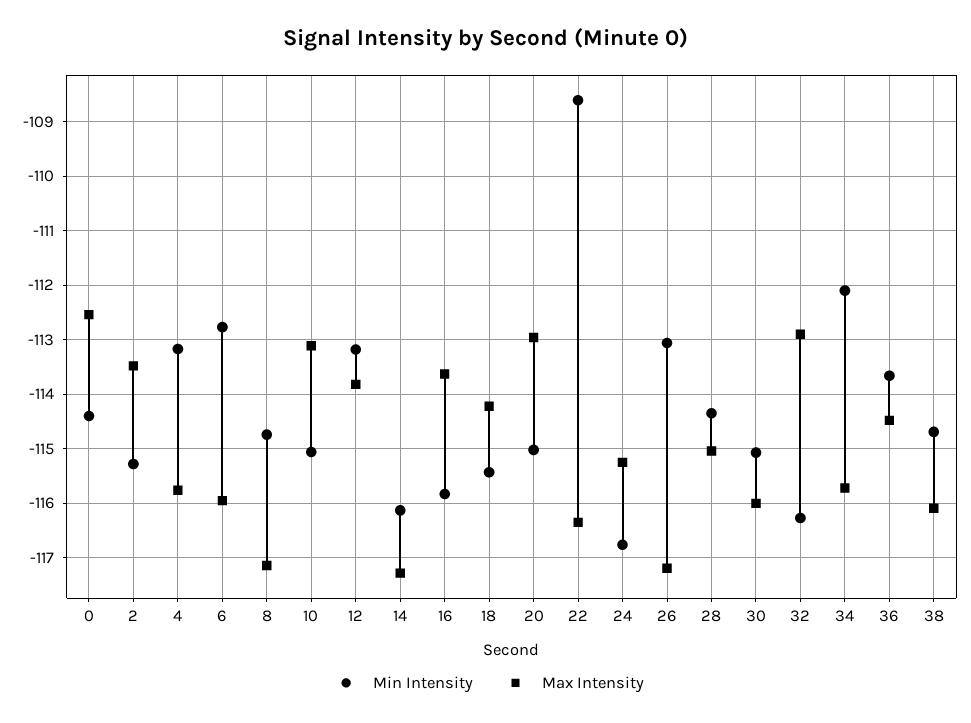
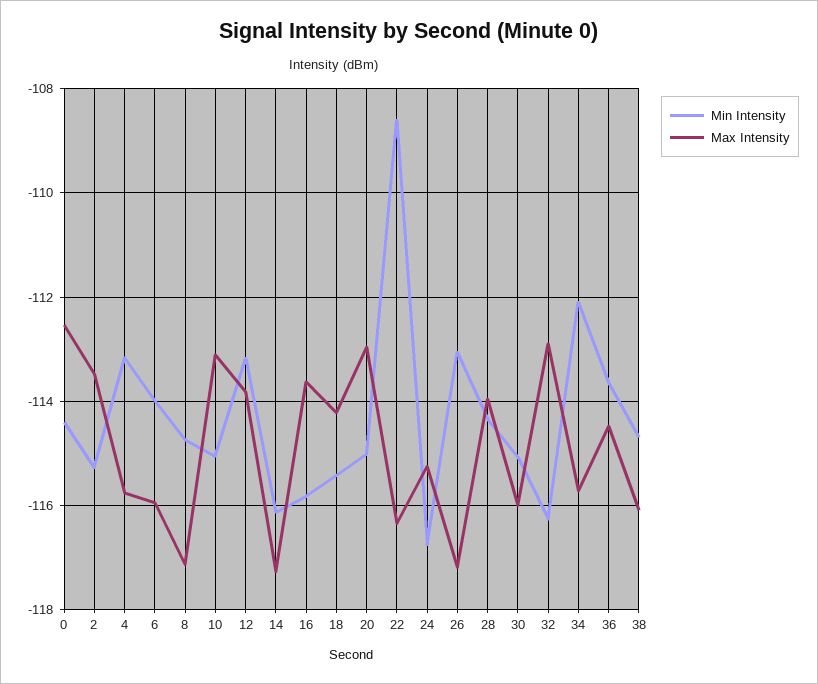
Min Intensity, 6: -112.8 -> -114
Max Intensity, 28: -115 -> -114

